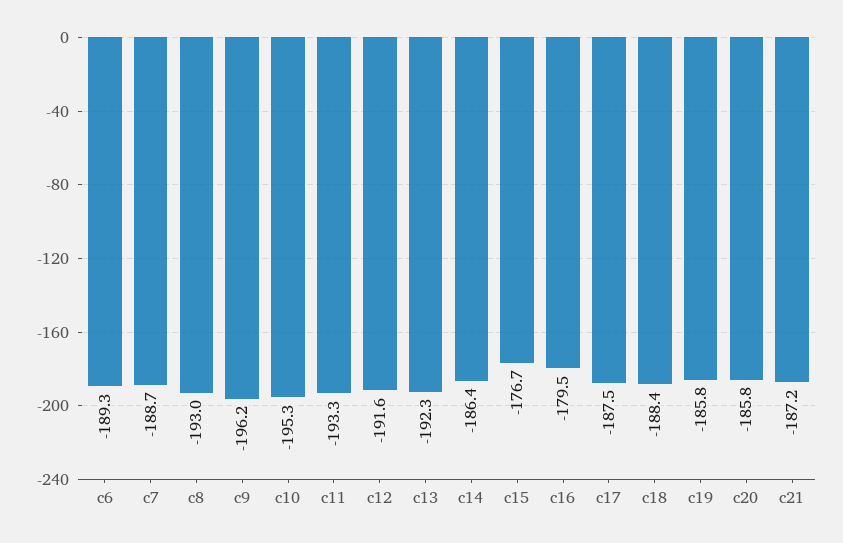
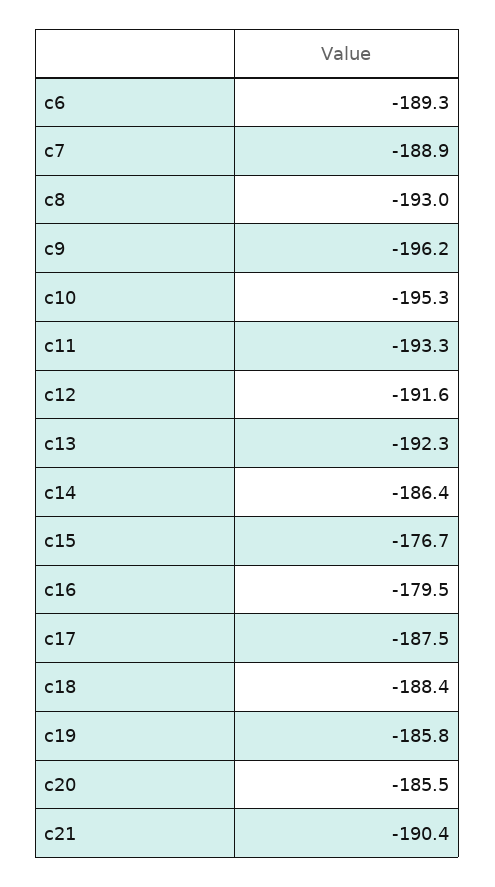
c7: -188.7 -> -188.9
c20: -185.8 -> -185.5
c21: -187.2 -> -190.4

